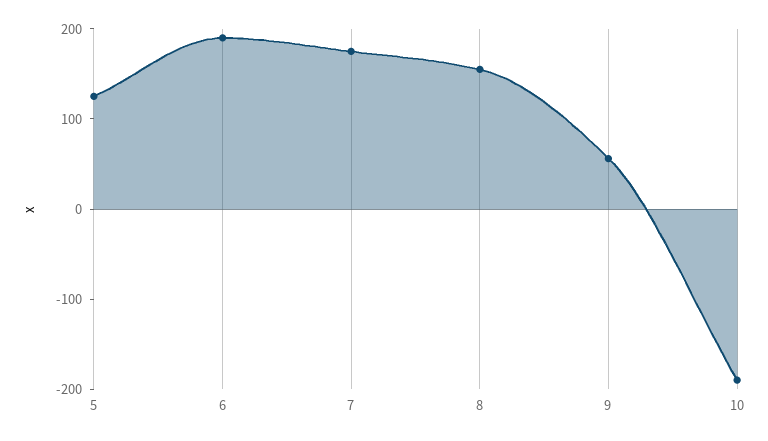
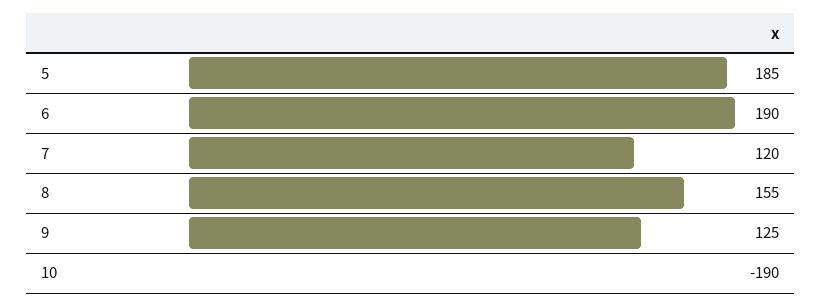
5: 120 -> 185
7: 180 -> 120
9: 60 -> 125

